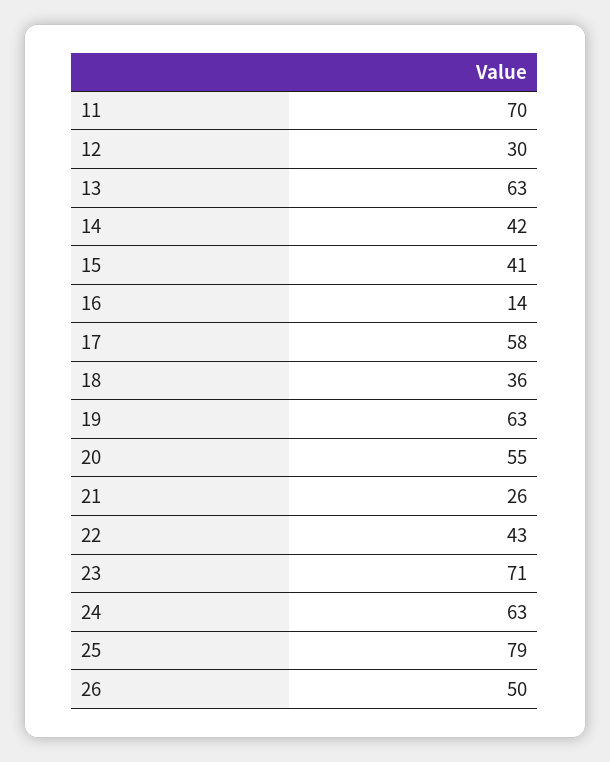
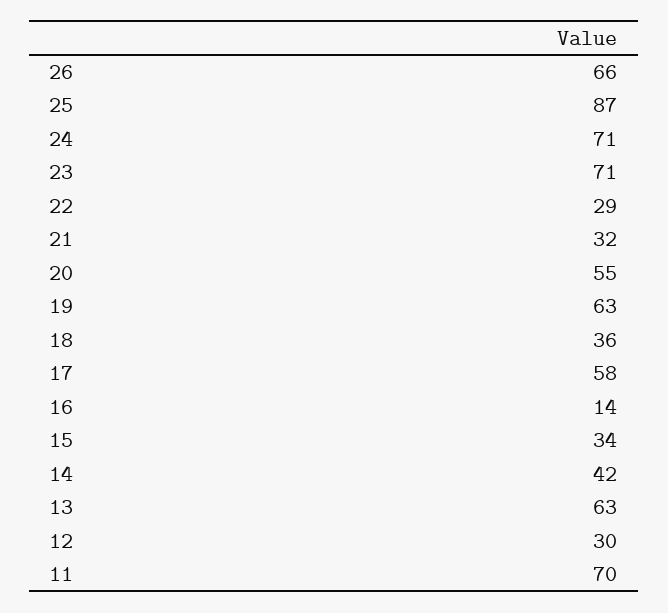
15: 41 -> 34
21: 26 -> 32
22: 43 -> 29
24: 63 -> 71
25: 79 -> 87
26: 50 -> 66

